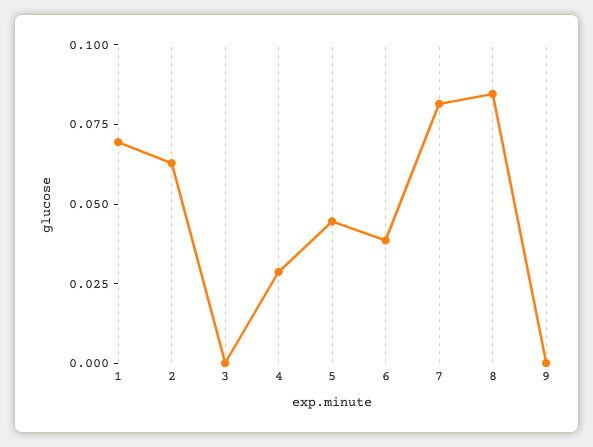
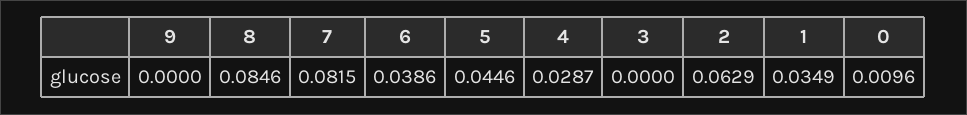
1: 0.07 -> 0.0349
0: none -> 0.0096

